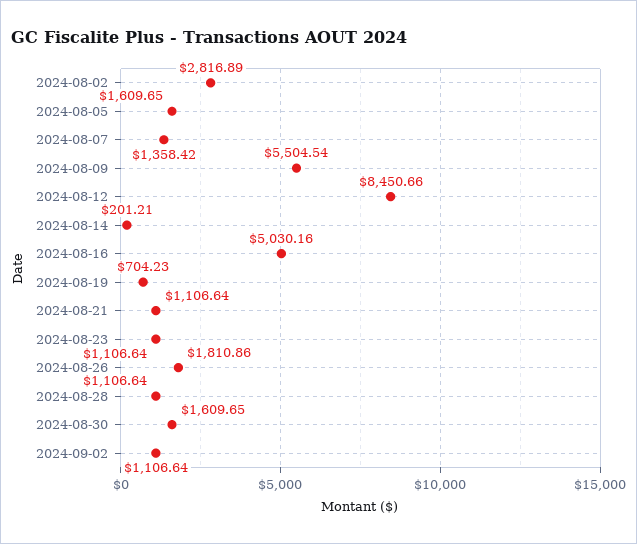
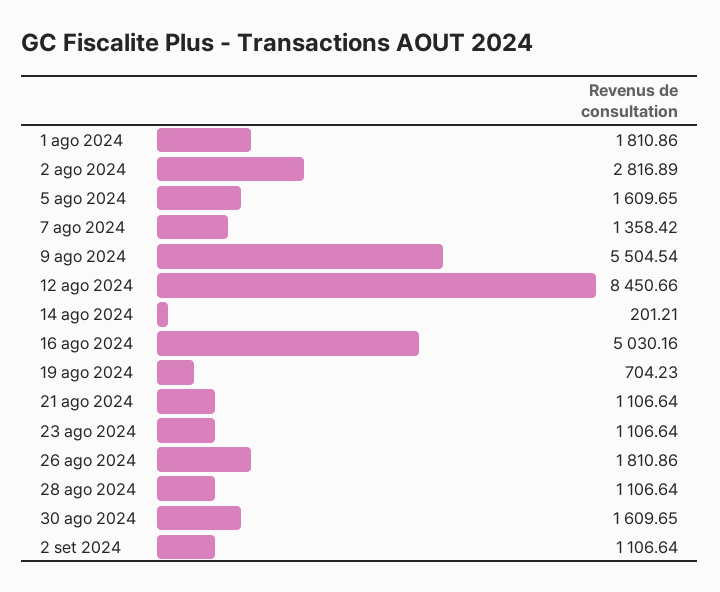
1 ago 2024: none -> 1810.86

